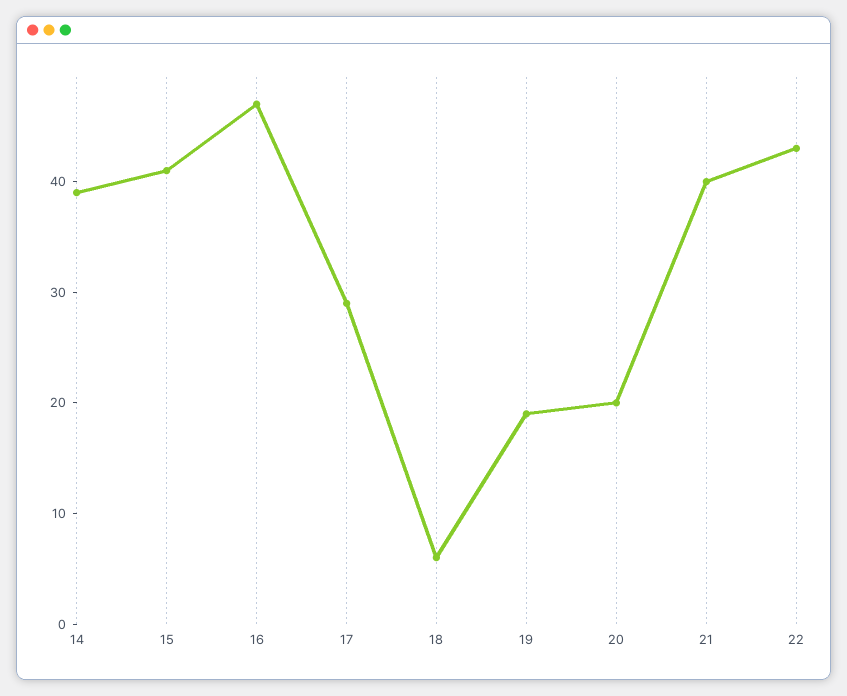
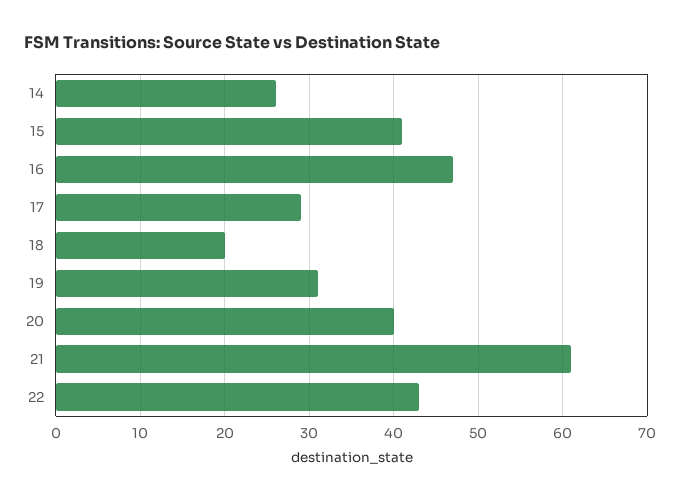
14: 39 -> 26
18: 6 -> 20
19: 19 -> 31
20: 20 -> 40
21: 40 -> 61

